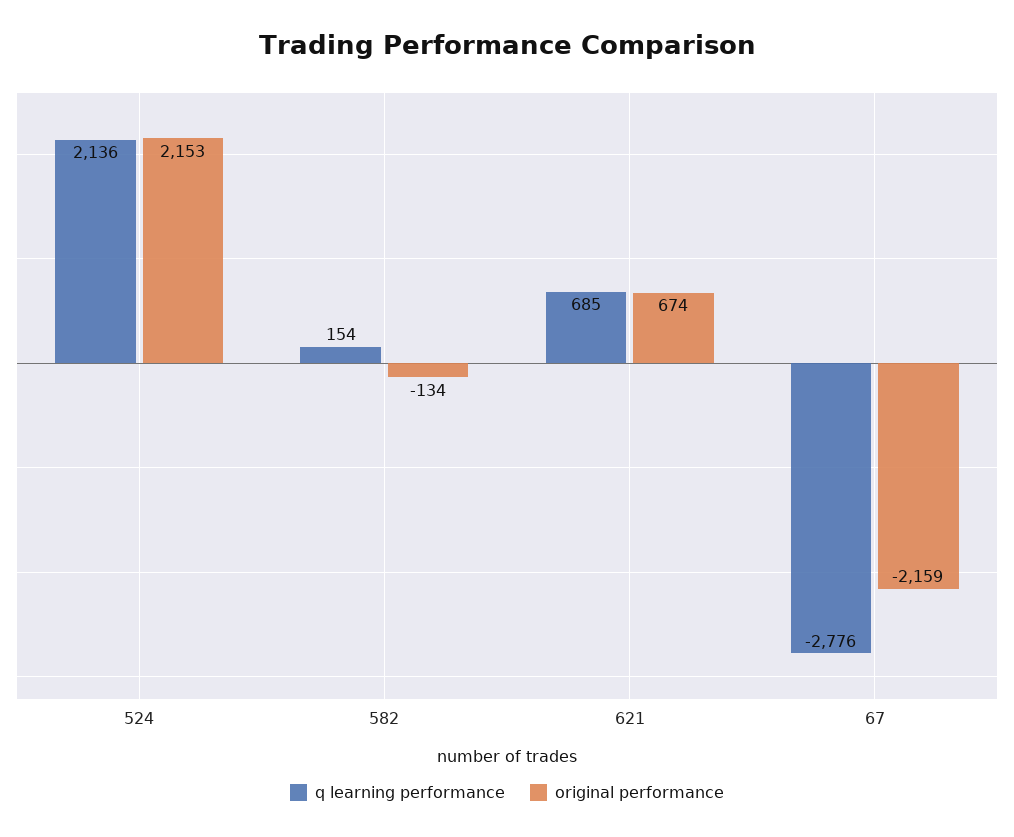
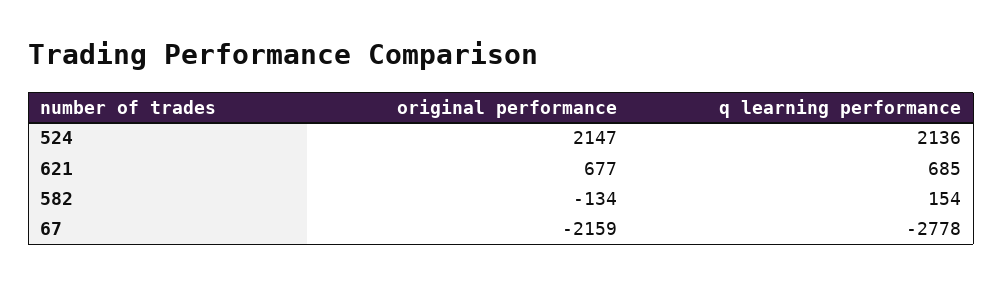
original performance, 524: 2153 -> 2147
original performance, 621: 674 -> 677
q learning performance, 67: -2776 -> -2778

